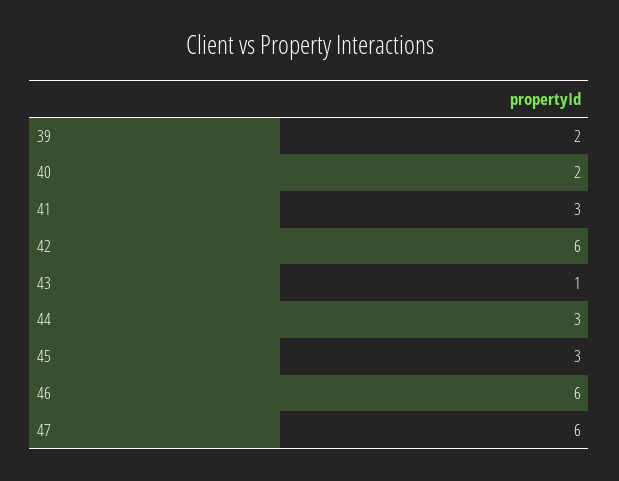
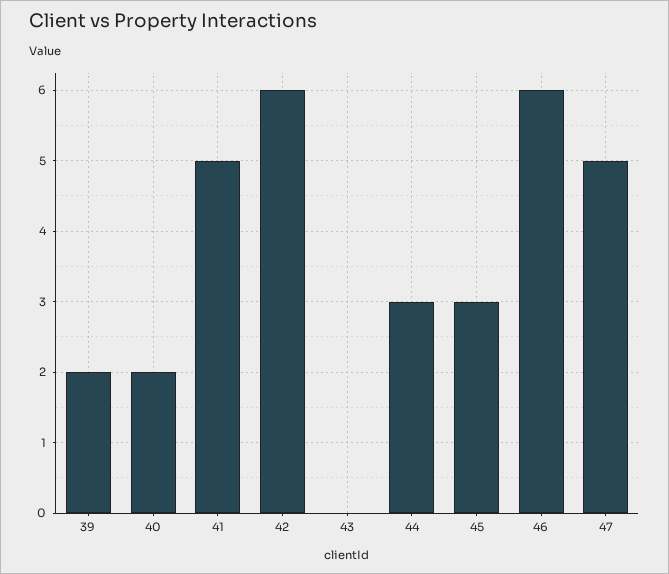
41: 3 -> 5
43: 1 -> 0
47: 6 -> 5

